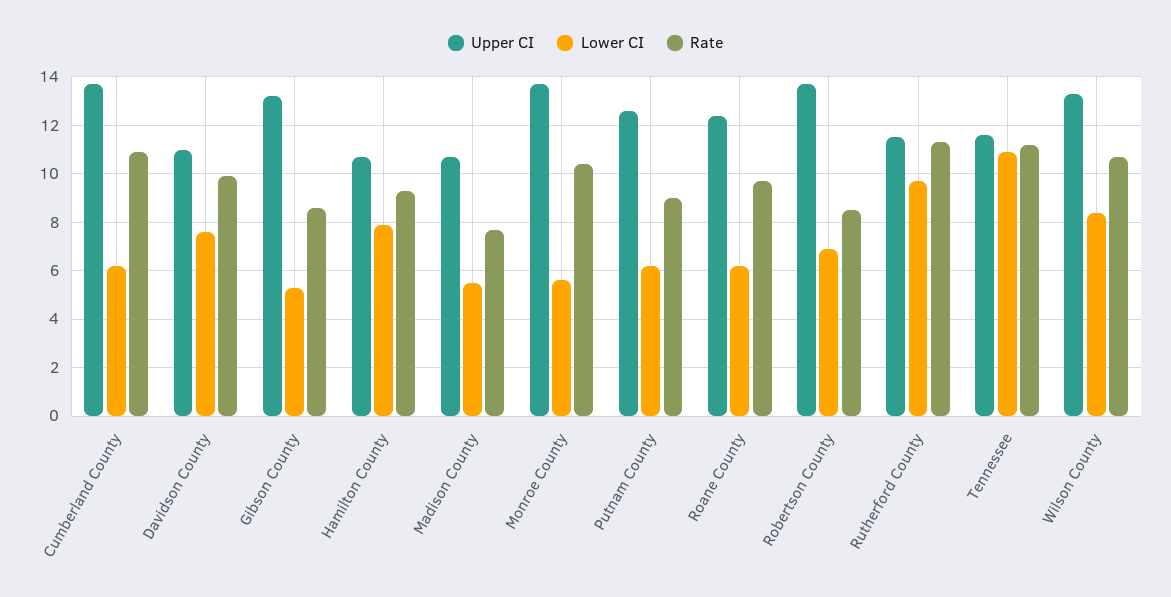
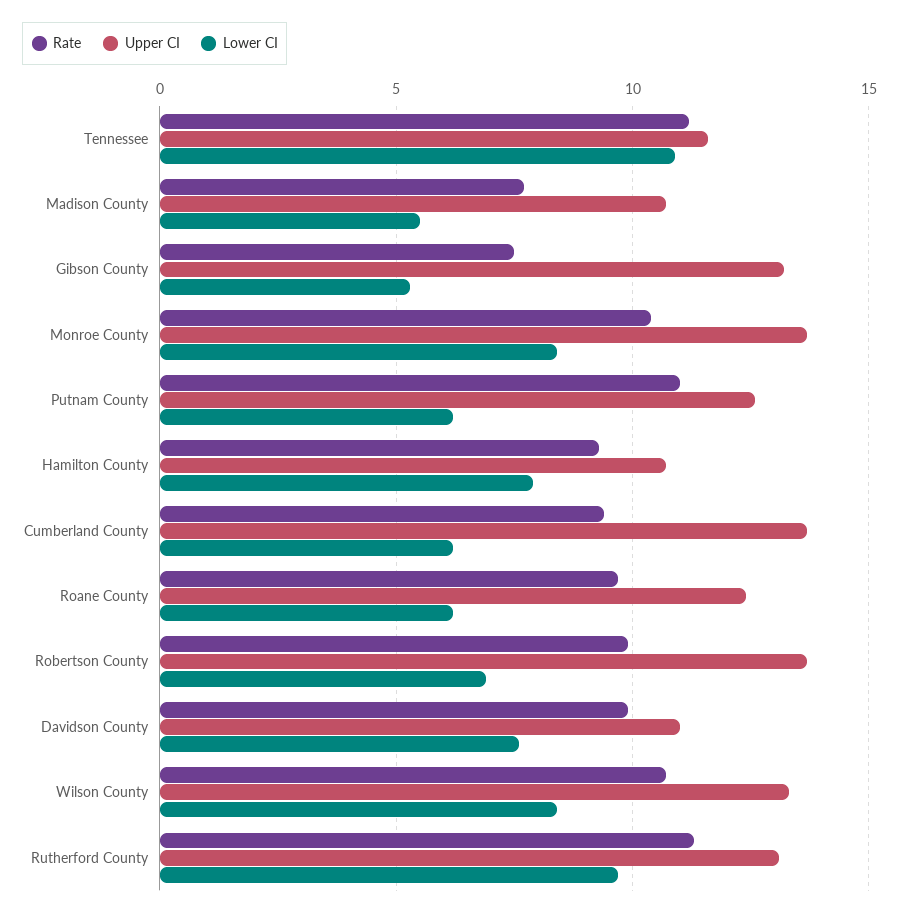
Rate, Cumberland County: 11 -> 9.5
Rate, Gibson County: 8.5 -> 7.5
Lower CI, Monroe County: 5.5 -> 8.5
Rate, Putnam County: 9 -> 11
Rate, Robertson County: 8.5 -> 10
Upper CI, Rutherford County: 11.5 -> 13

